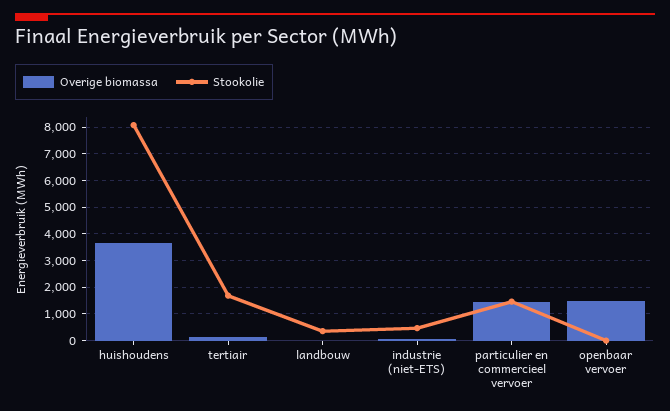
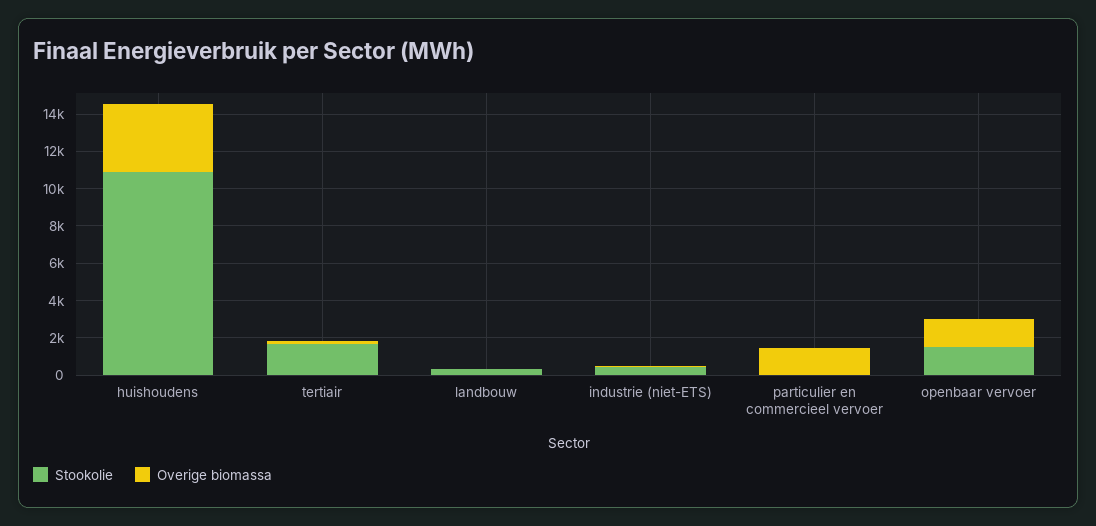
Stookolie, huishoudens: 8000 -> 11000
Stookolie, particulier en commercieel vervoer: 1500 -> 0
Stookolie, openbaar vervoer: 0 -> 1500

